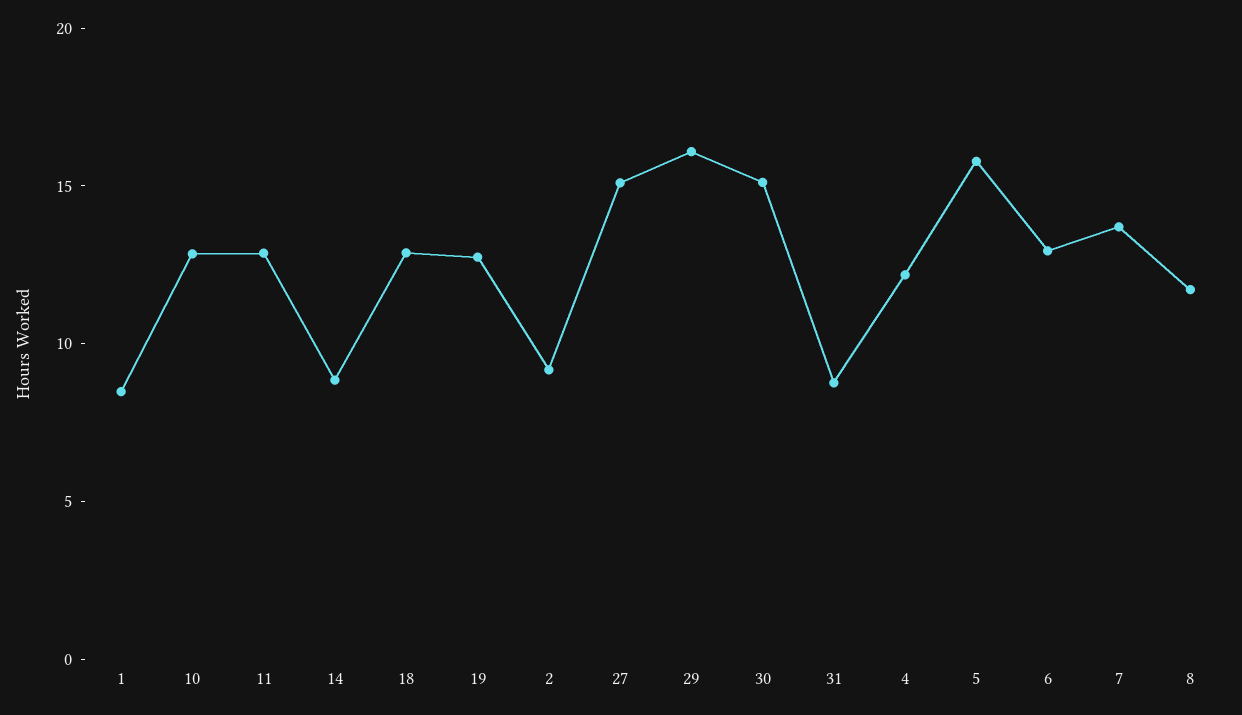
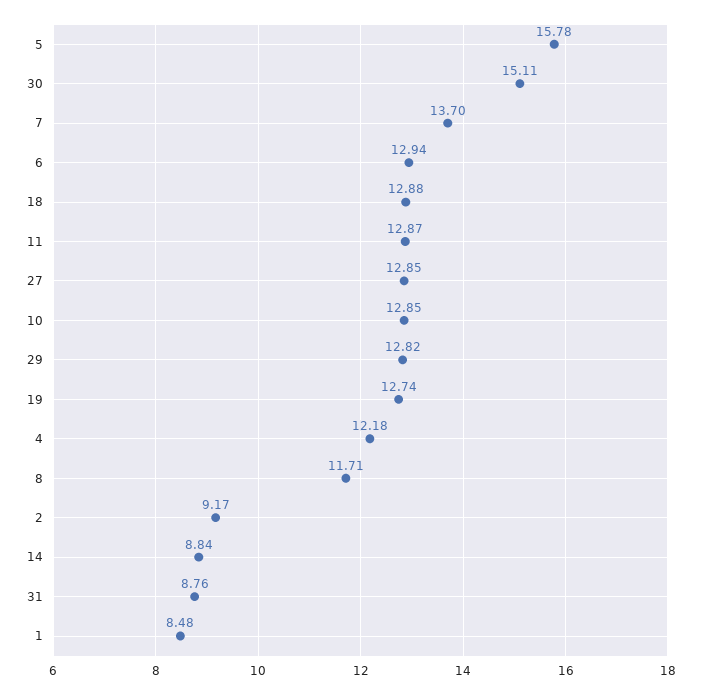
27: 15 -> 12.85
29: 16 -> 12.82

